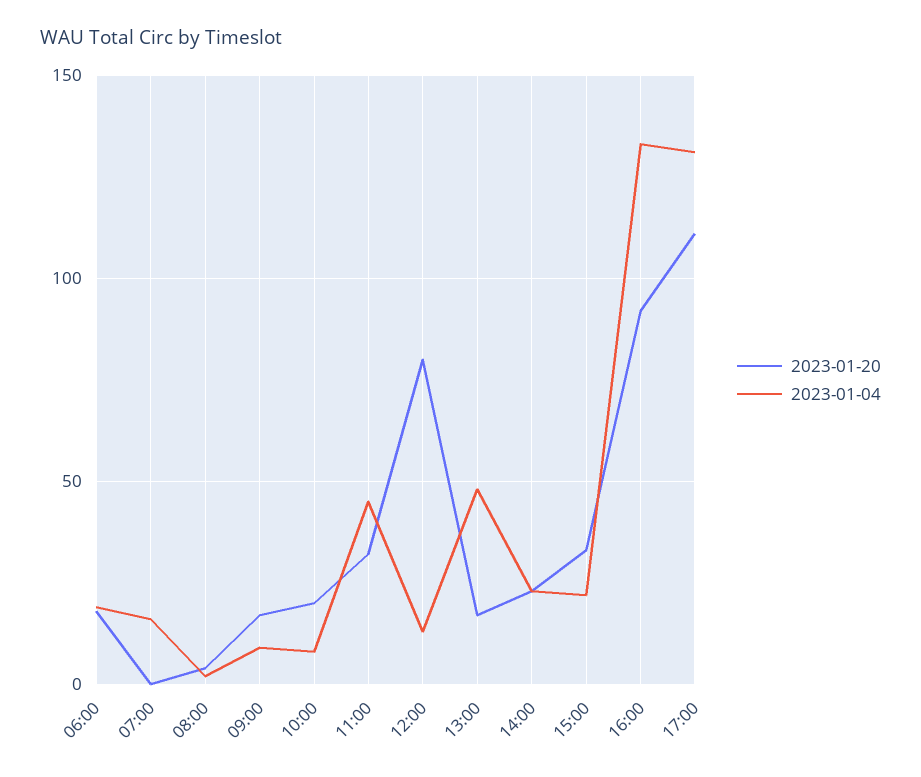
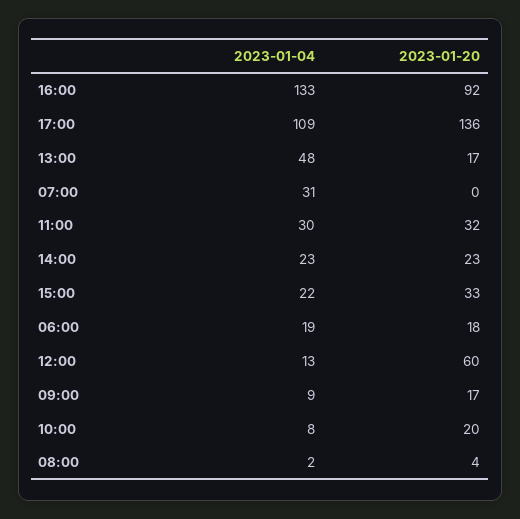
2023-01-04, 07:00: 15 -> 31
2023-01-04, 11:00: 45 -> 30
2023-01-20, 12:00: 80 -> 60
2023-01-20, 17:00: 110 -> 136
2023-01-04, 17:00: 130 -> 109

